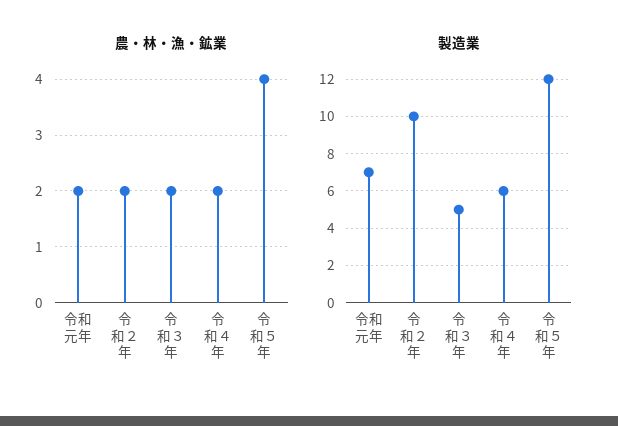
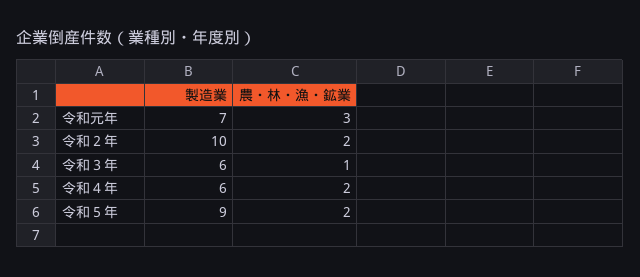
農・林・漁・鉱業, 令和元年: 2 -> 3
農・林・漁・鉱業, 令和３年: 2 -> 1
農・林・漁・鉱業, 令和５年: 4 -> 2
製造業, 令和３年: 5 -> 6
製造業, 令和５年: 12 -> 9

